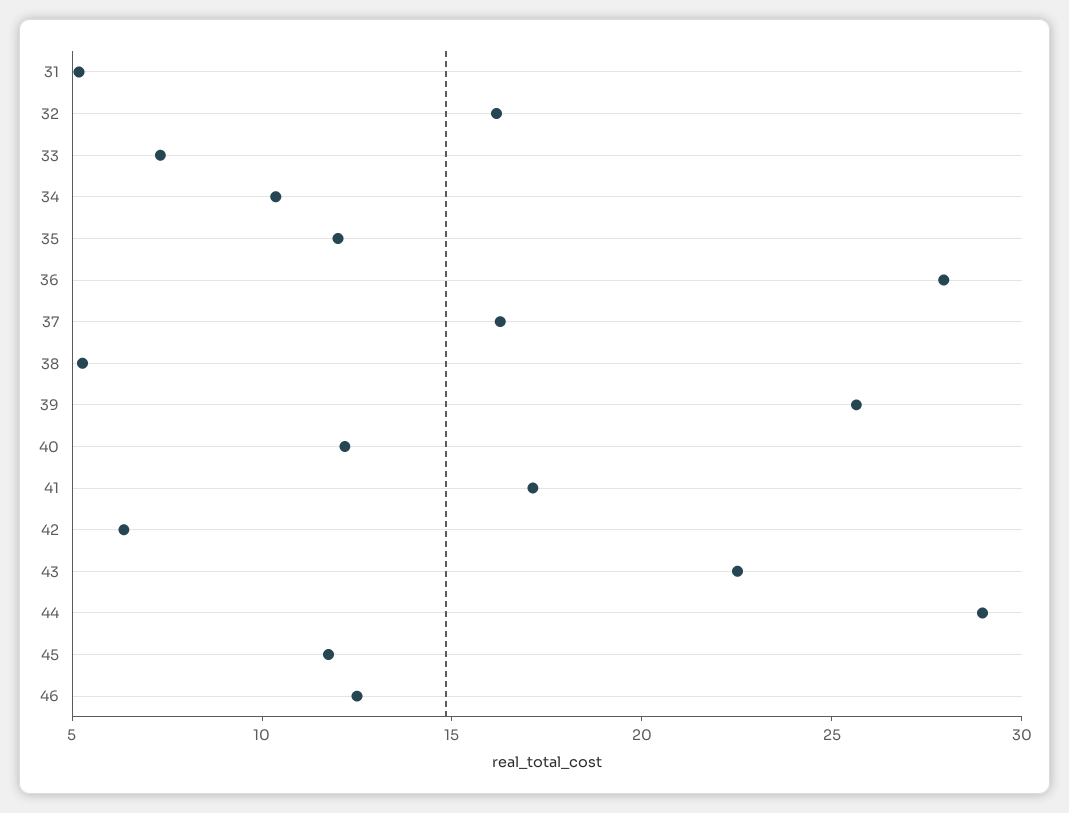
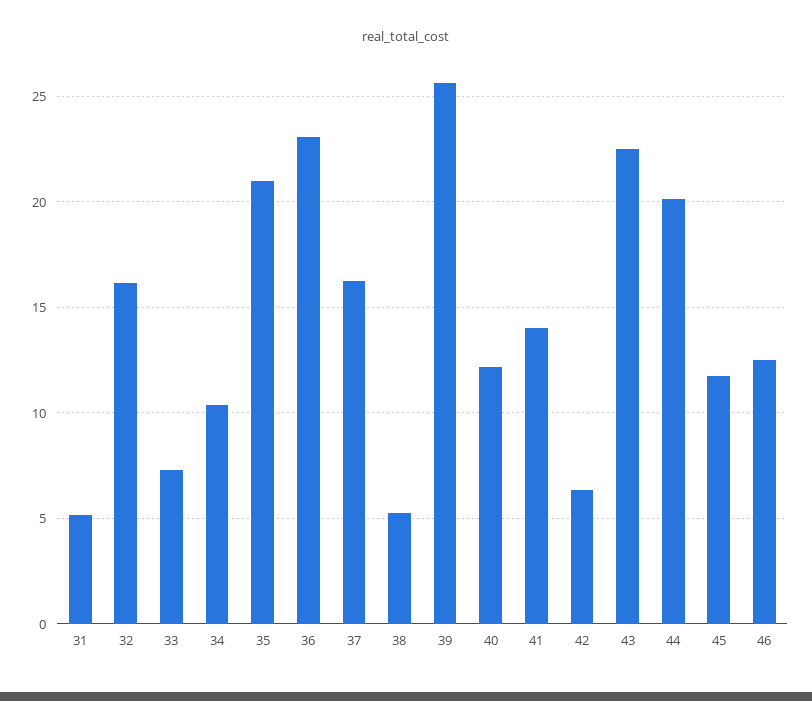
35: 12 -> 21
36: 28 -> 23
41: 17 -> 14
44: 29 -> 20

